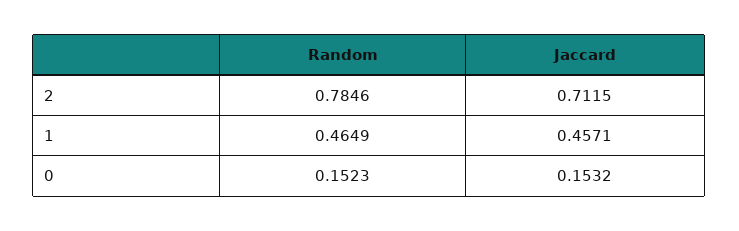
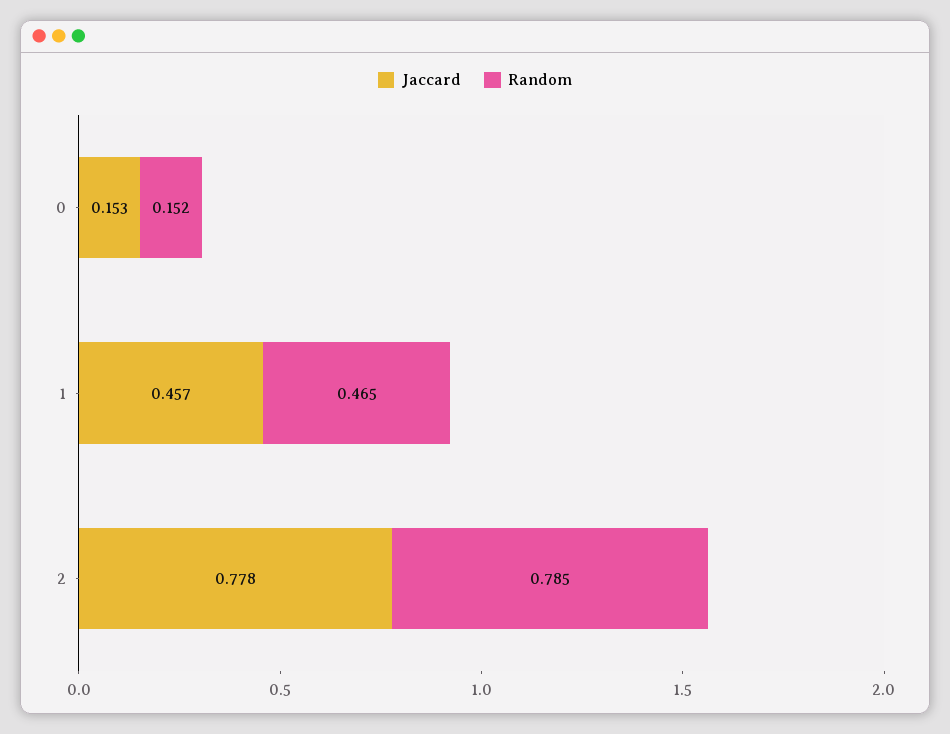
Jaccard, 2: 0.7115 -> 0.778

